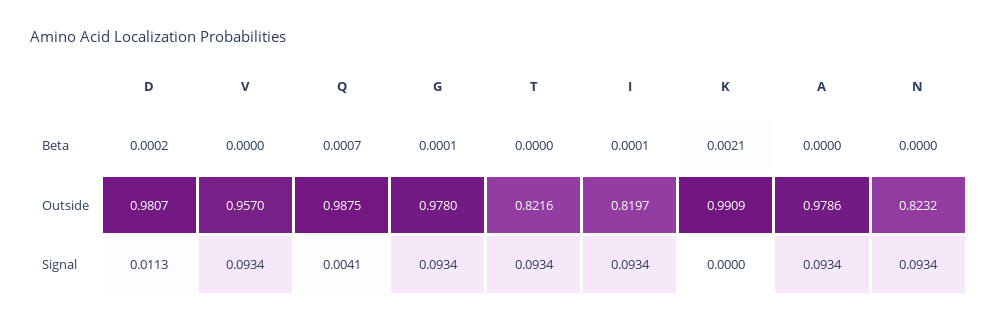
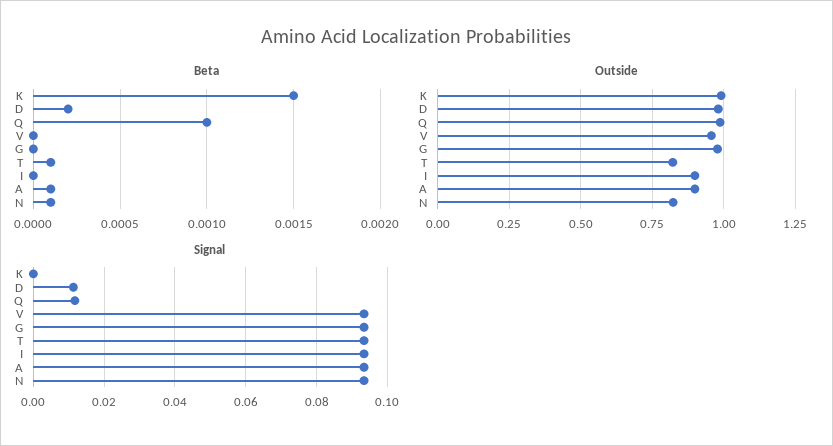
Beta, Q: 0.0007 -> 0.001
Beta, G: 0.0001 -> 0
Beta, T: 0 -> 0.0001
Beta, I: 0.0001 -> 0
Beta, K: 0.0021 -> 0.0015
Beta, A: 0 -> 0.0001
Beta, N: 0 -> 0.0001
Outside, I: 0.8197 -> 0.9
Outside, A: 0.9786 -> 0.9
Signal, Q: 0.0041 -> 0.012

